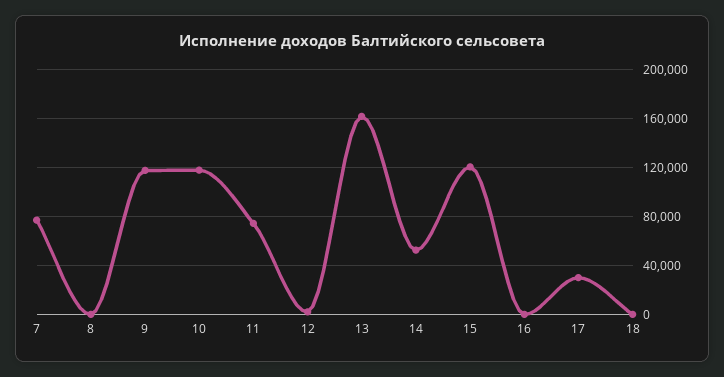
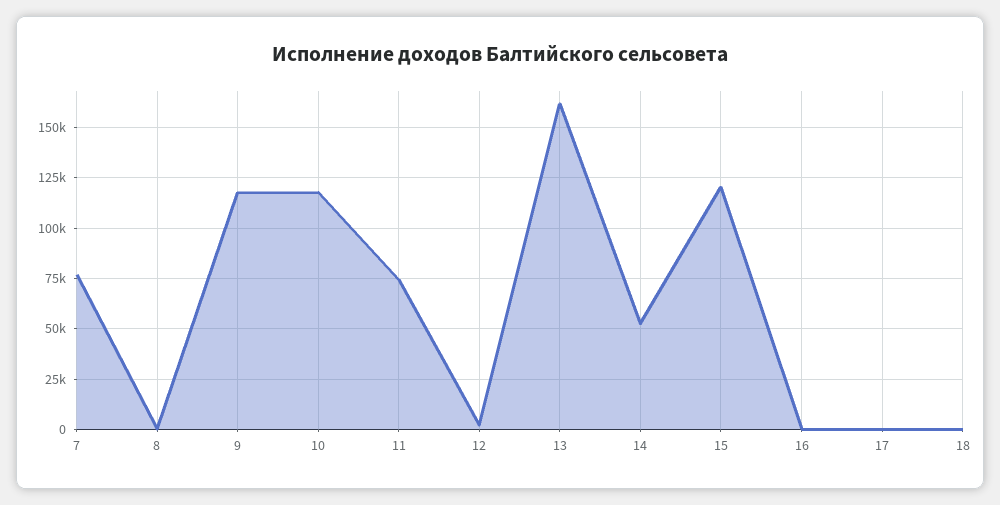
17: 30000 -> 0

